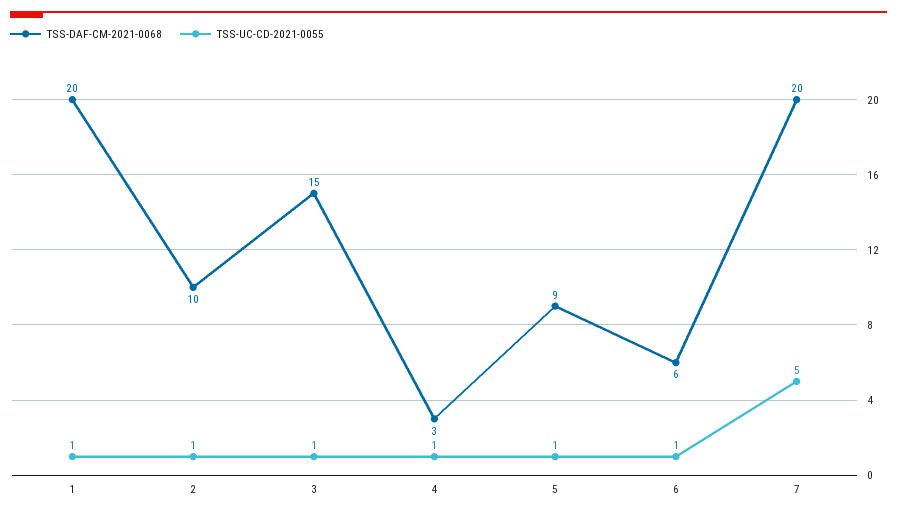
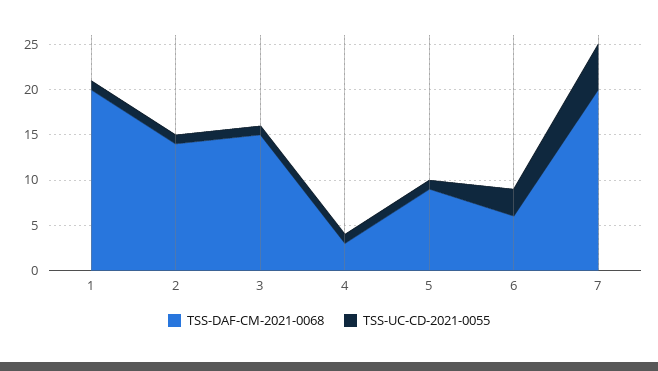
TSS-DAF-CM-2021-0068, 2: 10 -> 14
TSS-UC-CD-2021-0055, 6: 1 -> 3

